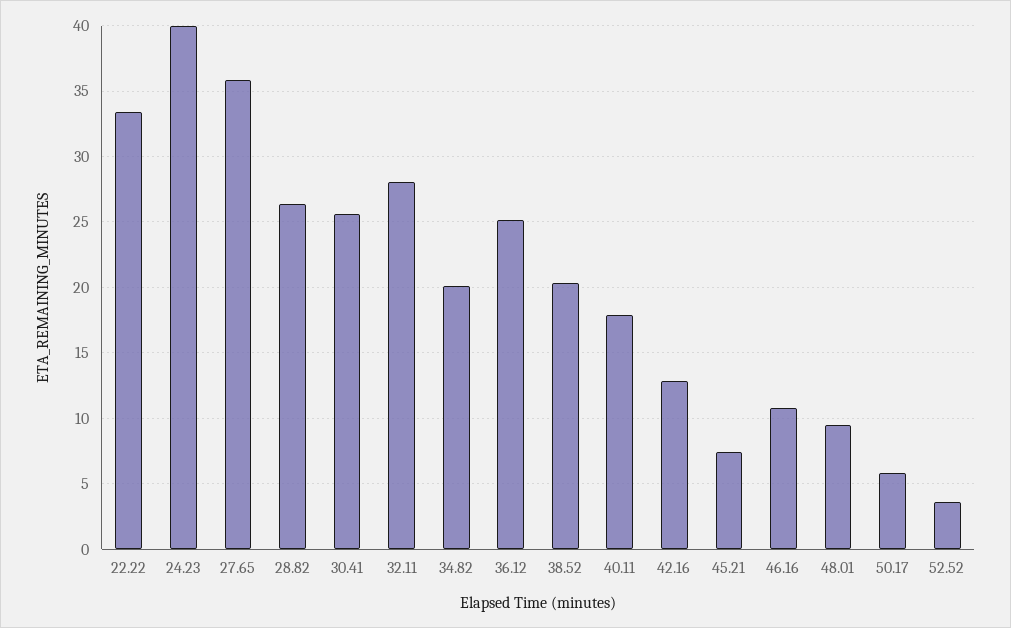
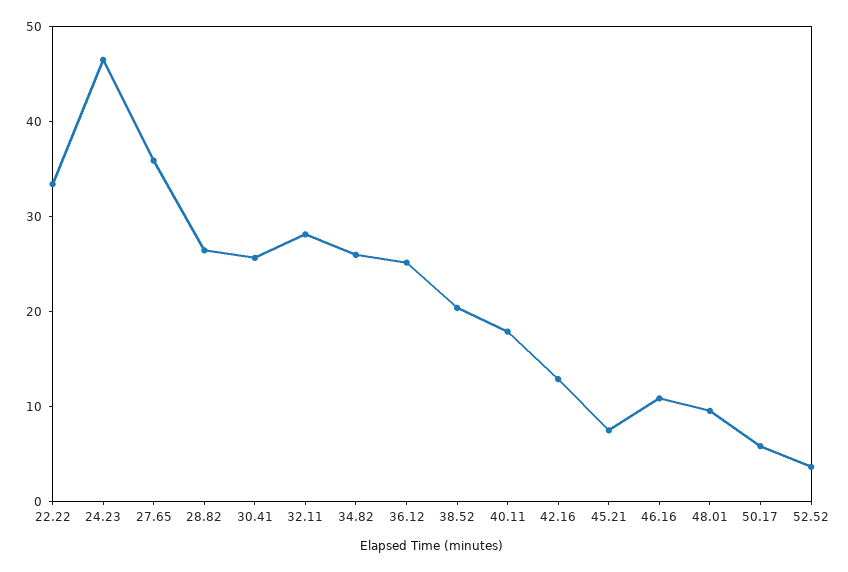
24.23: 40 -> 46
34.82: 20 -> 26

